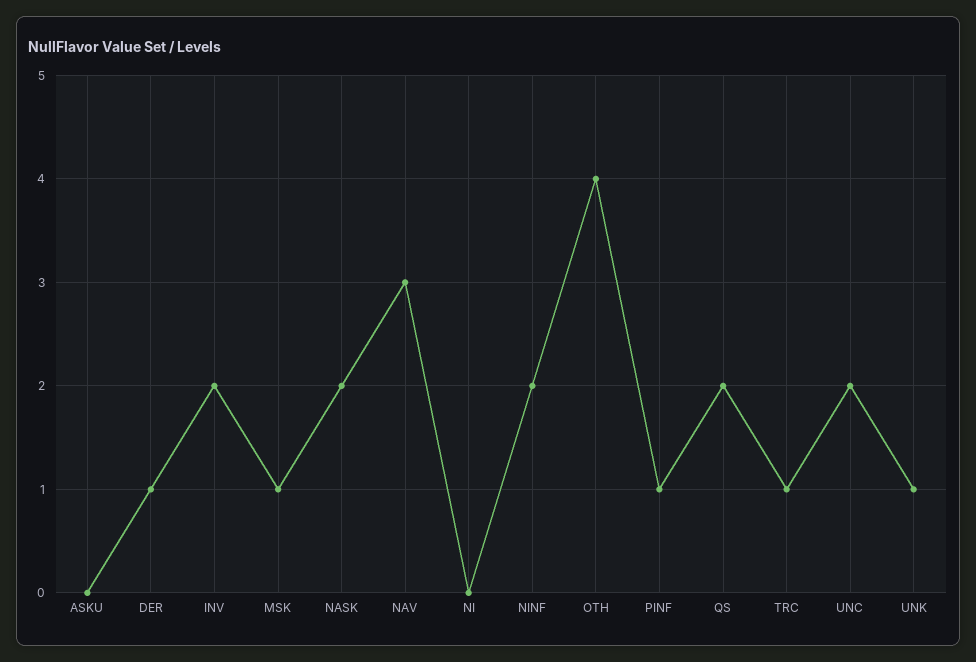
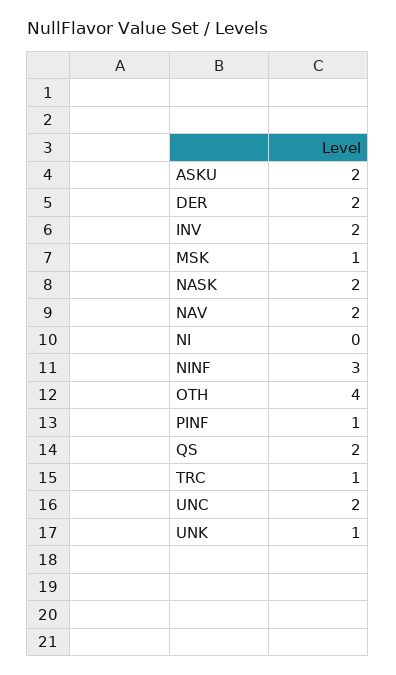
ASKU: 0 -> 2
DER: 1 -> 2
NAV: 3 -> 2
NINF: 2 -> 3

